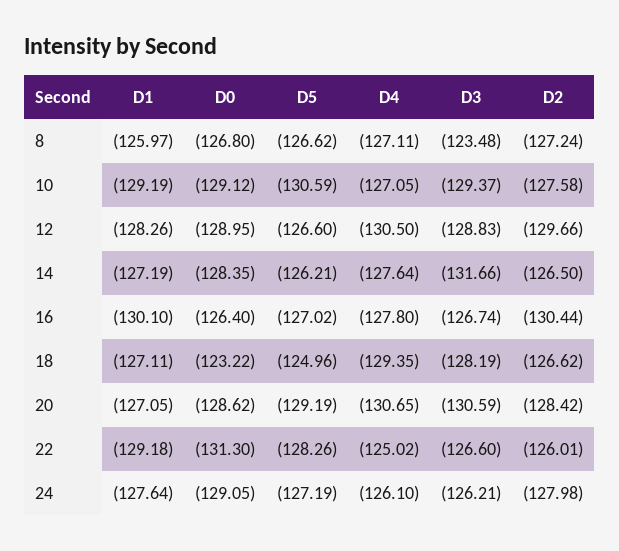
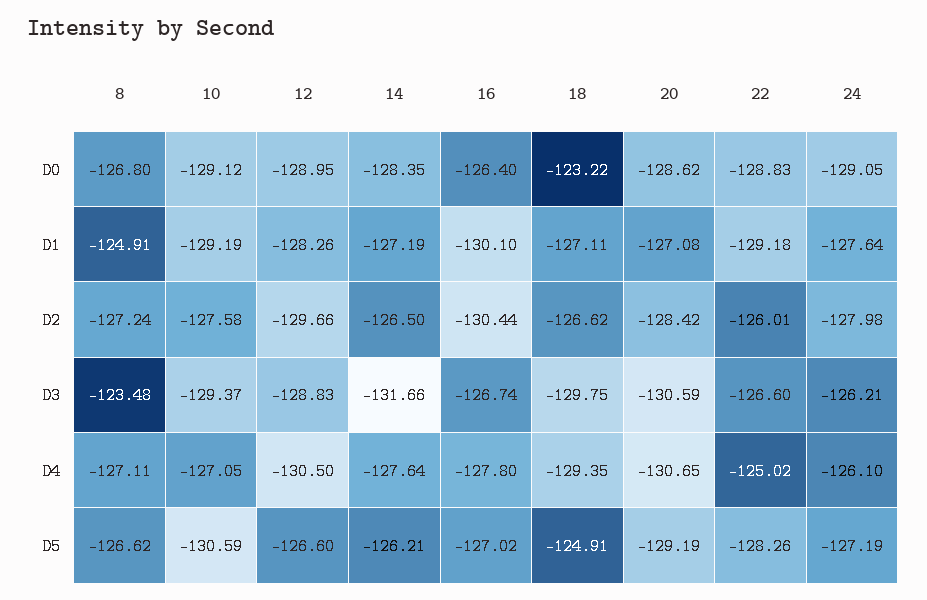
D1, 8: -125.97 -> -124.91
D5, 18: -124.96 -> -124.91
D3, 18: -128.19 -> -129.75
D1, 20: -127.05 -> -127.08
D0, 22: -131.3 -> -128.83

